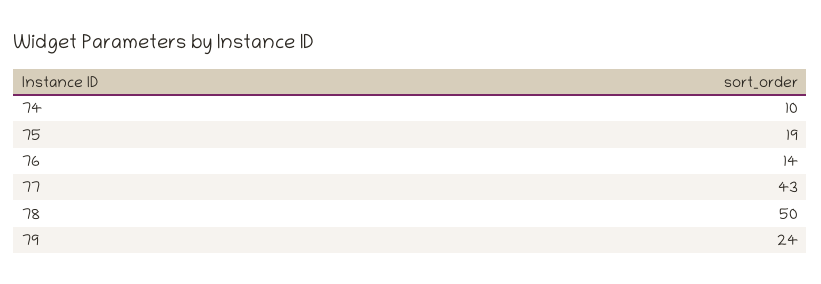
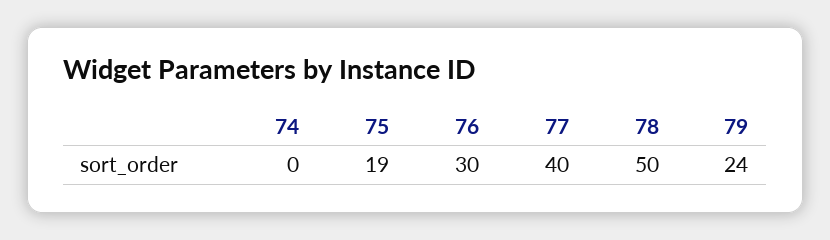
74: 10 -> 0
76: 14 -> 30
77: 43 -> 40

